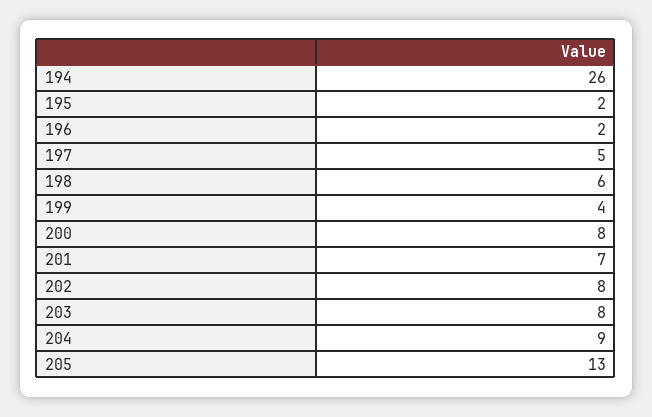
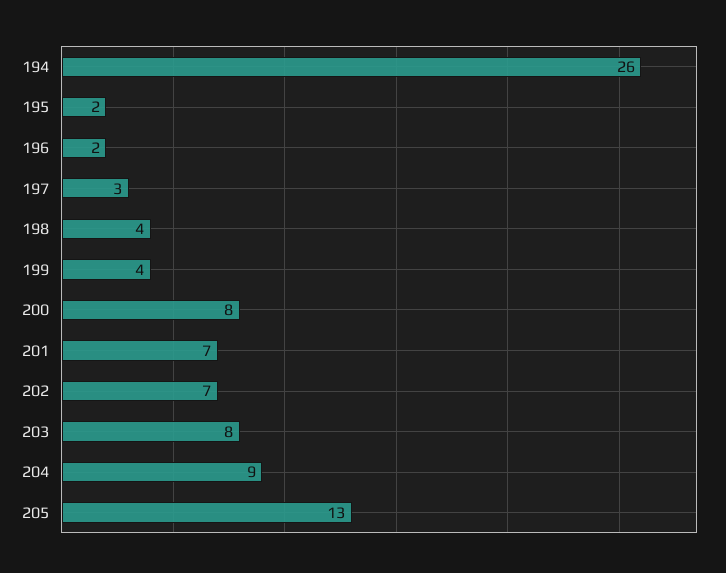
197: 5 -> 3
198: 6 -> 4
202: 8 -> 7

